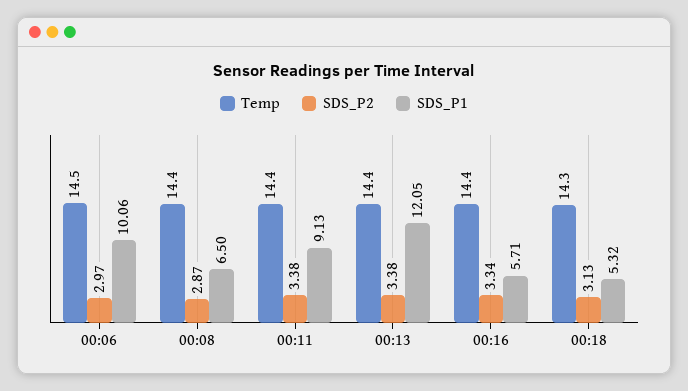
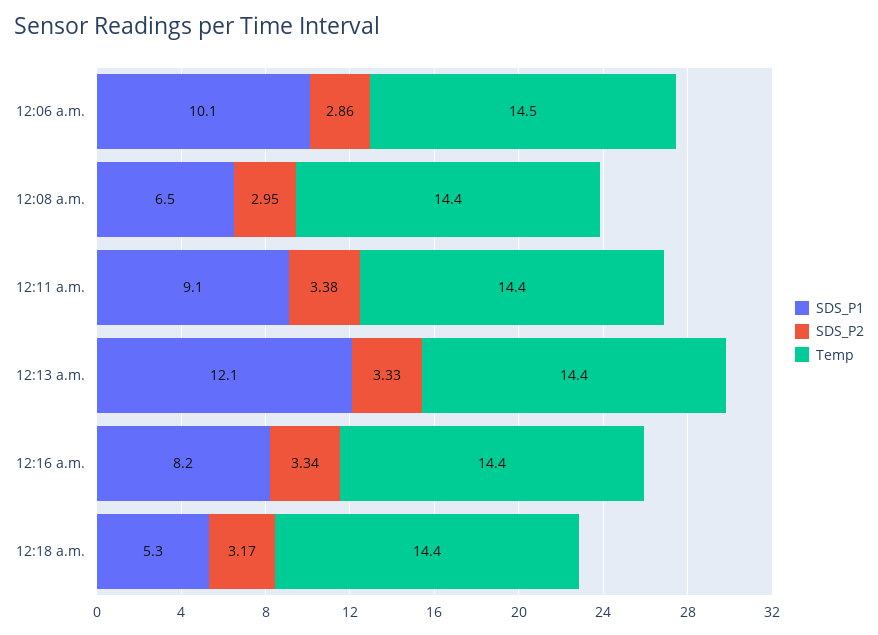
SDS_P2, 00:06: 2.97 -> 2.86
SDS_P2, 00:08: 2.87 -> 2.95
SDS_P2, 00:13: 3.38 -> 3.33
SDS_P1, 00:16: 5.71 -> 8.2
Temp, 00:18: 14.3 -> 14.4
SDS_P2, 00:18: 3.13 -> 3.17

